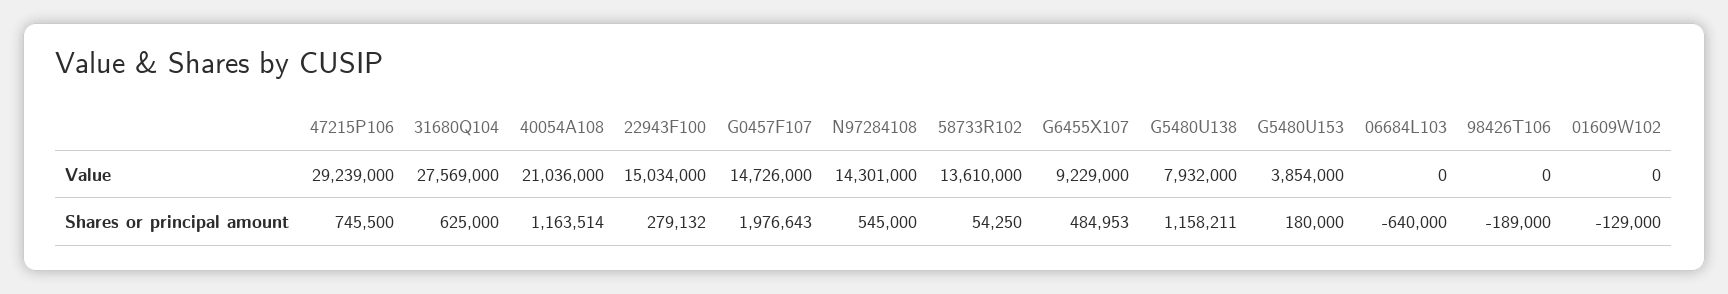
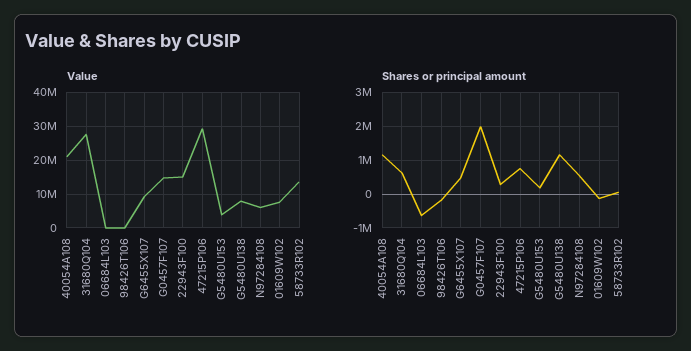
Value, N97284108: 14301000 -> 6000000
Value, 01609W102: 0 -> 8000000

